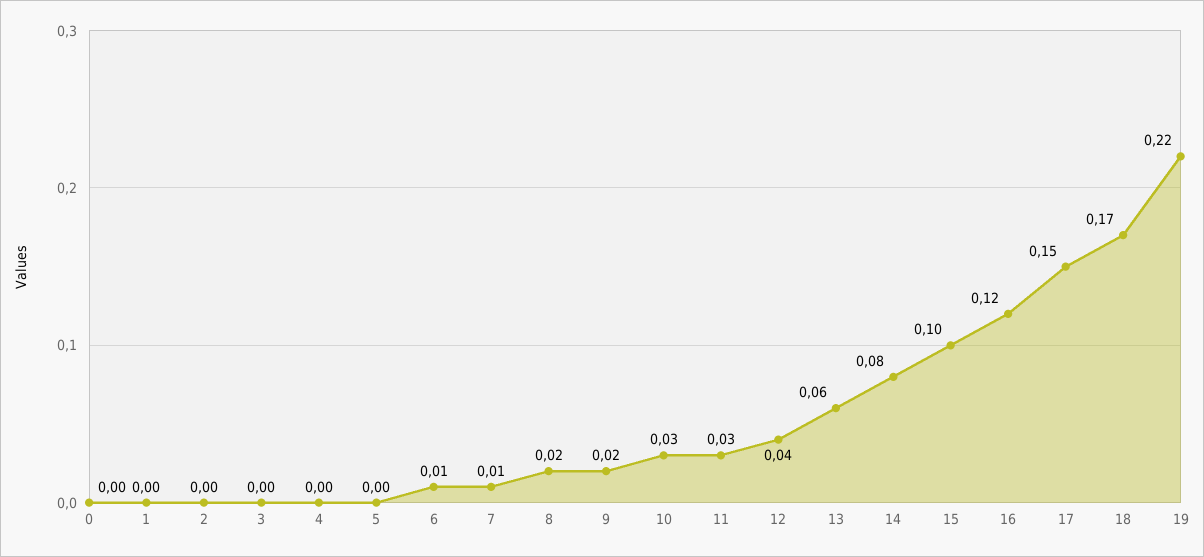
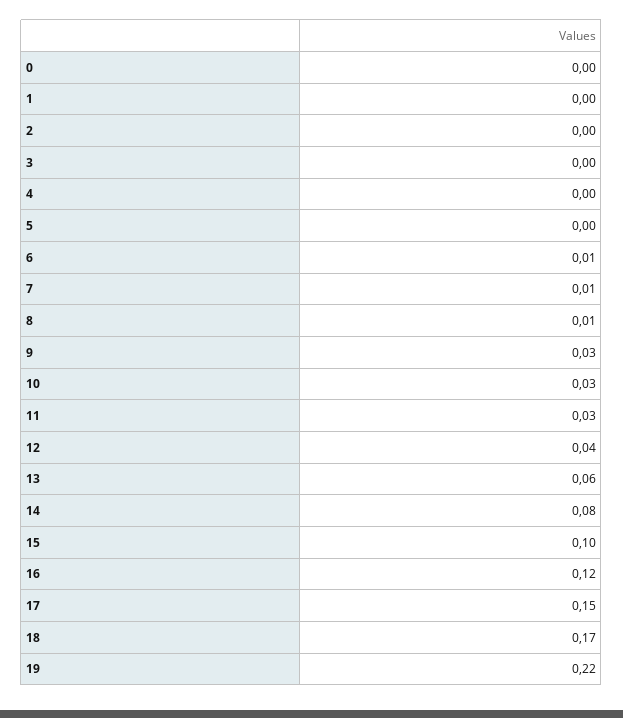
8: 0.02 -> 0.01
9: 0.02 -> 0.03

